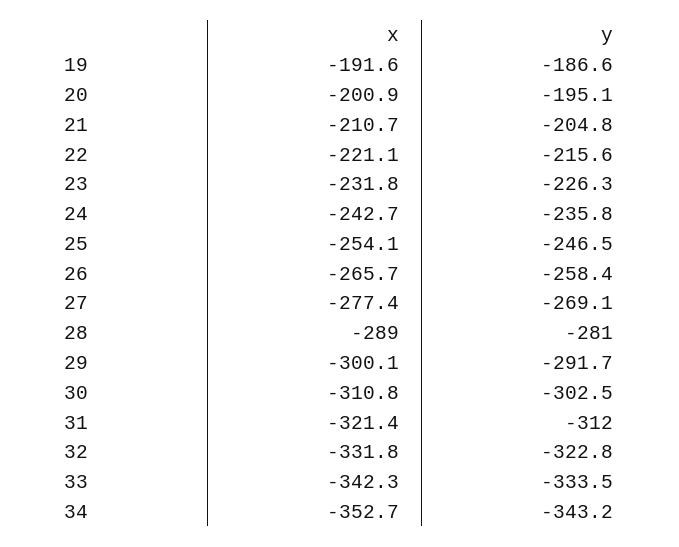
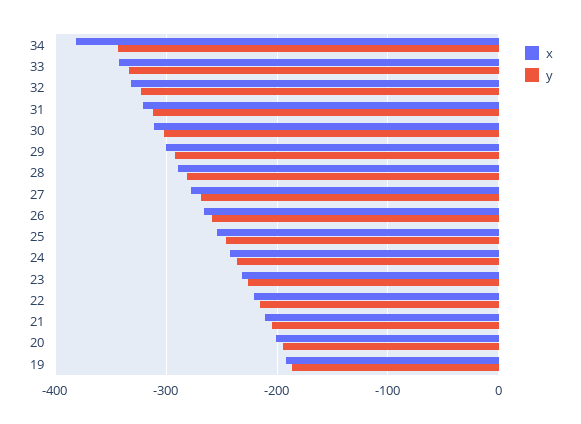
x, 34: -352.7 -> -380

